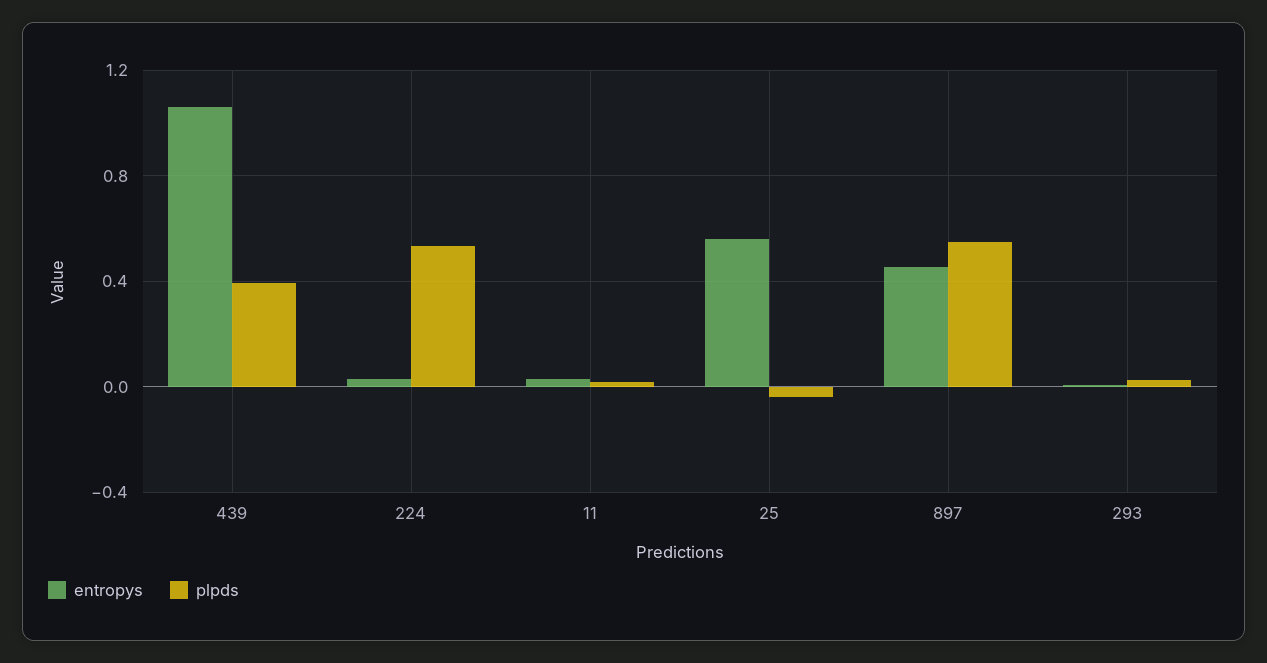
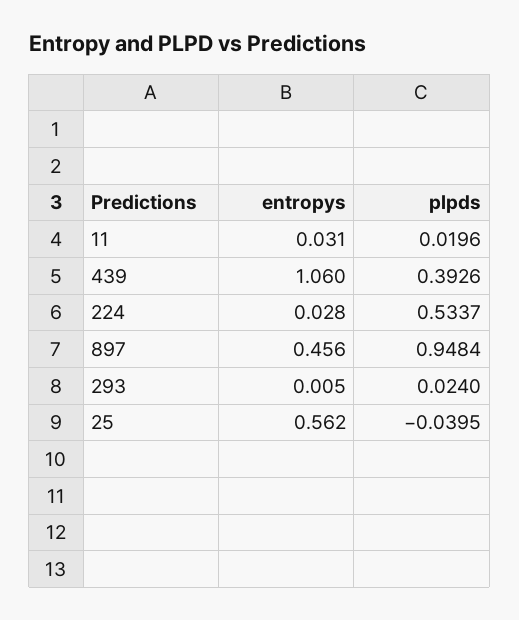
plpds, 897: 0.55 -> 0.9484

